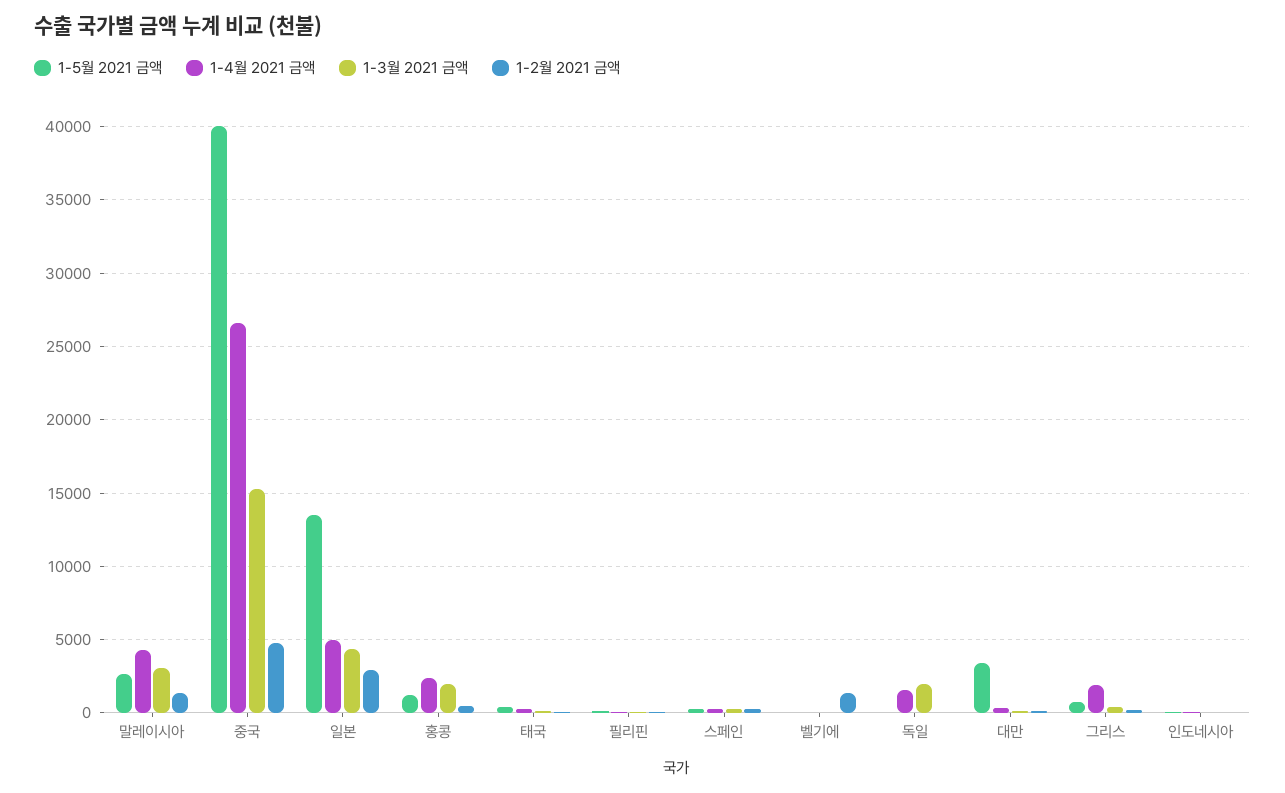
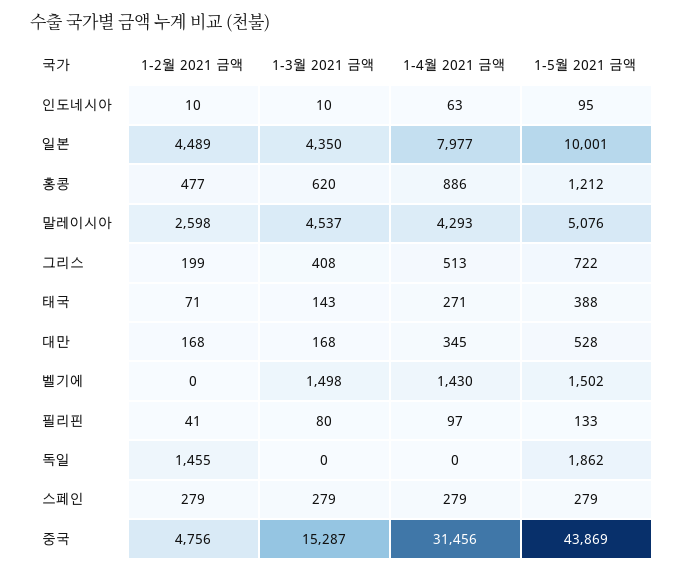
1-5월 2021 금액, 말레이시아: 2500 -> 5076
1-3월 2021 금액, 말레이시아: 3000 -> 4537
1-2월 2021 금액, 말레이시아: 1500 -> 2598
1-5월 2021 금액, 중국: 40000 -> 43869
1-4월 2021 금액, 중국: 26500 -> 31456
1-5월 2021 금액, 일본: 13500 -> 10001
1-4월 2021 금액, 일본: 5000 -> 7977
1-2월 2021 금액, 일본: 3000 -> 4489
1-4월 2021 금액, 홍콩: 2500 -> 886
1-3월 2021 금액, 홍콩: 2000 -> 620
1-5월 2021 금액, 벨기에: 0 -> 1502
1-4월 2021 금액, 벨기에: 0 -> 1430
1-3월 2021 금액, 벨기에: 0 -> 1498
1-2월 2021 금액, 벨기에: 1500 -> 0
1-5월 2021 금액, 독일: 0 -> 1862
1-4월 2021 금액, 독일: 1500 -> 0
1-3월 2021 금액, 독일: 2000 -> 0
1-2월 2021 금액, 독일: 0 -> 1455
1-5월 2021 금액, 대만: 3500 -> 528
1-4월 2021 금액, 그리스: 2000 -> 513

